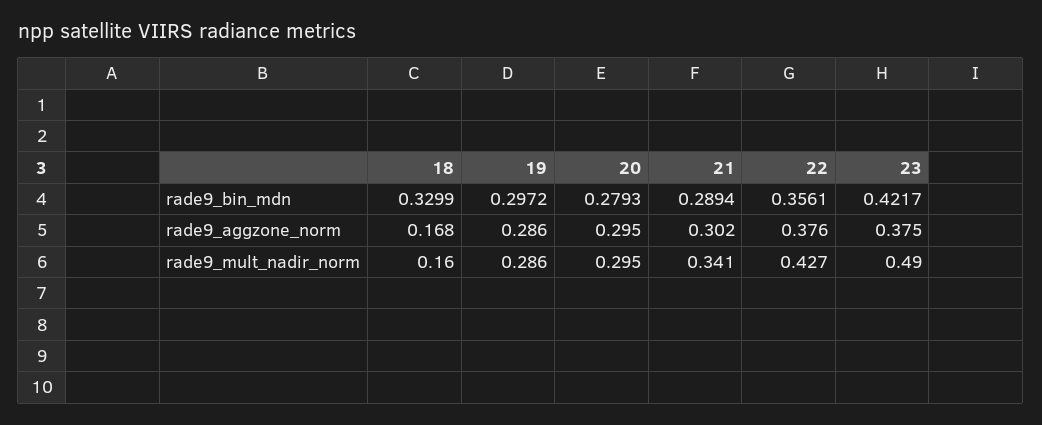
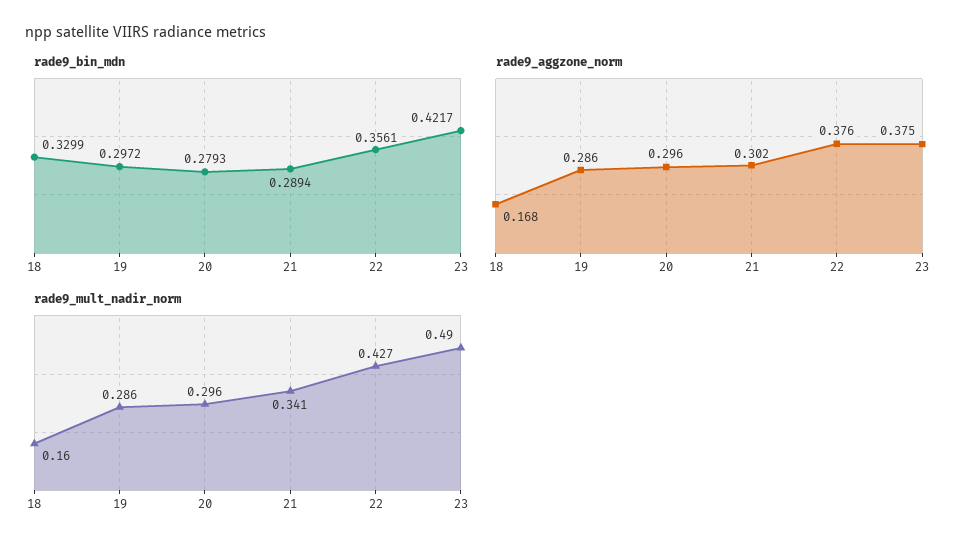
rade9_aggzone_norm, 20: 0.295 -> 0.296
rade9_mult_nadir_norm, 20: 0.295 -> 0.296

